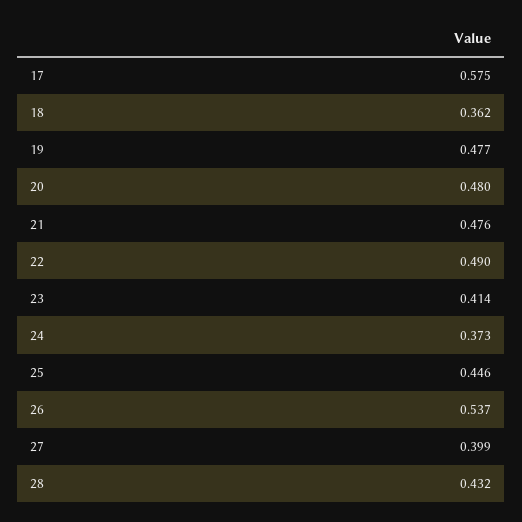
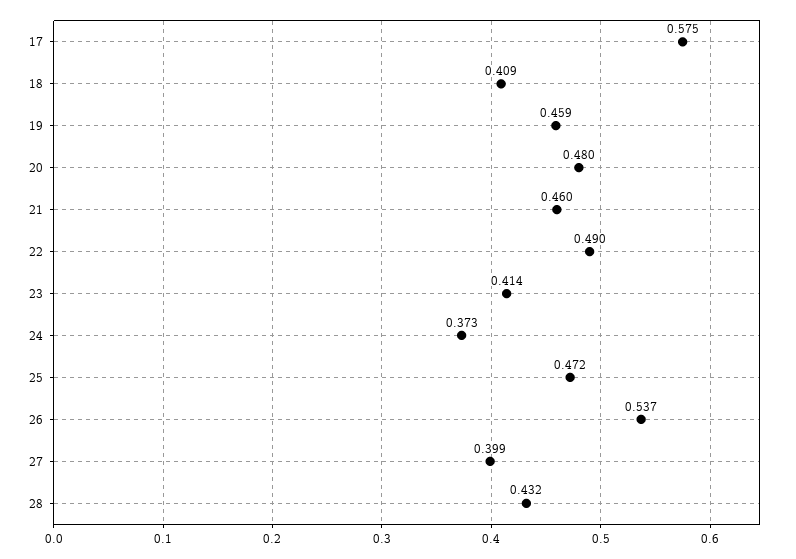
18: 0.362 -> 0.409
19: 0.477 -> 0.459
21: 0.476 -> 0.46
25: 0.446 -> 0.472

